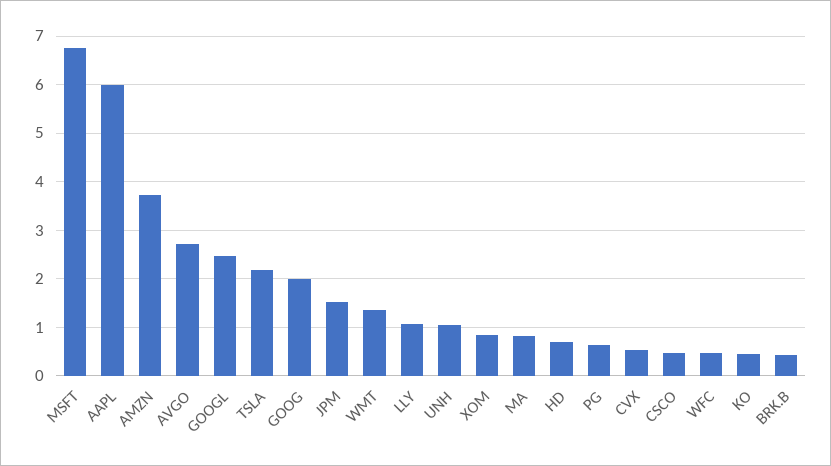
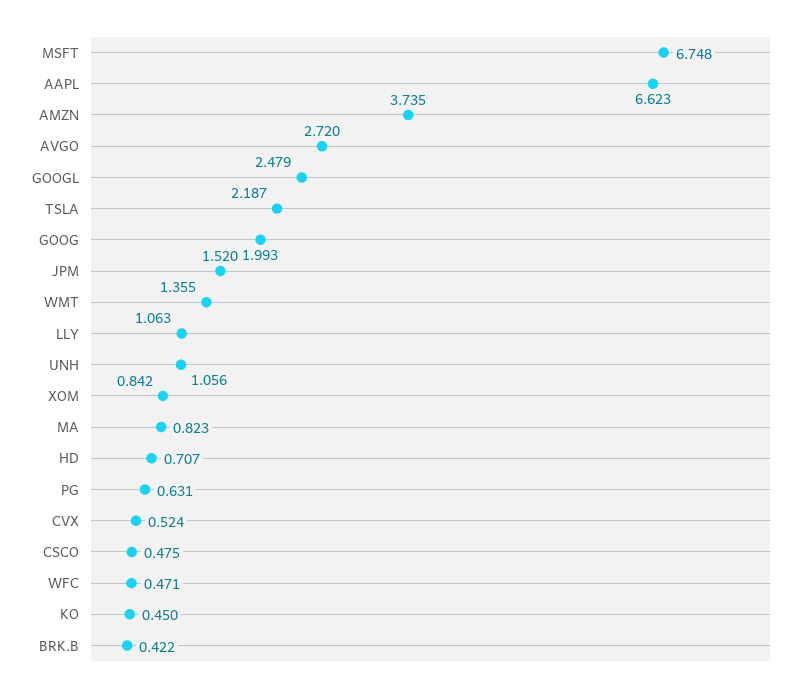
AAPL: 6 -> 6.623

